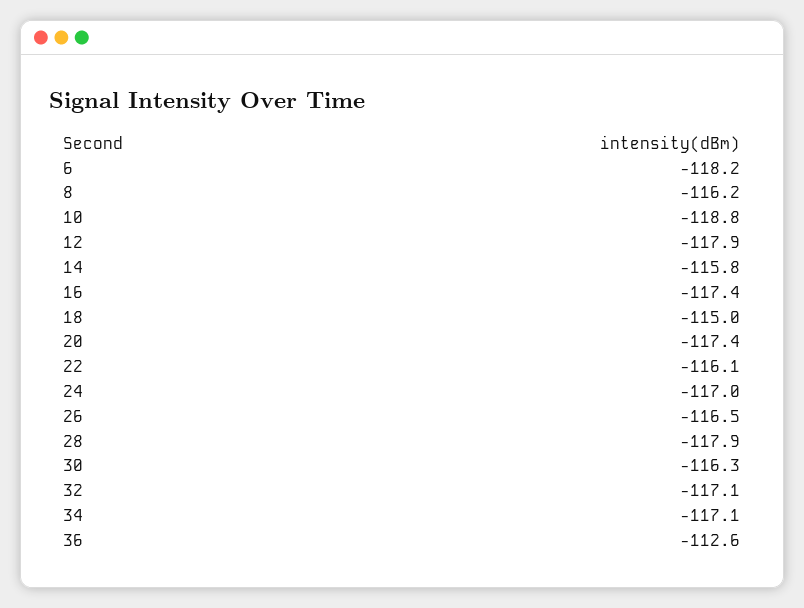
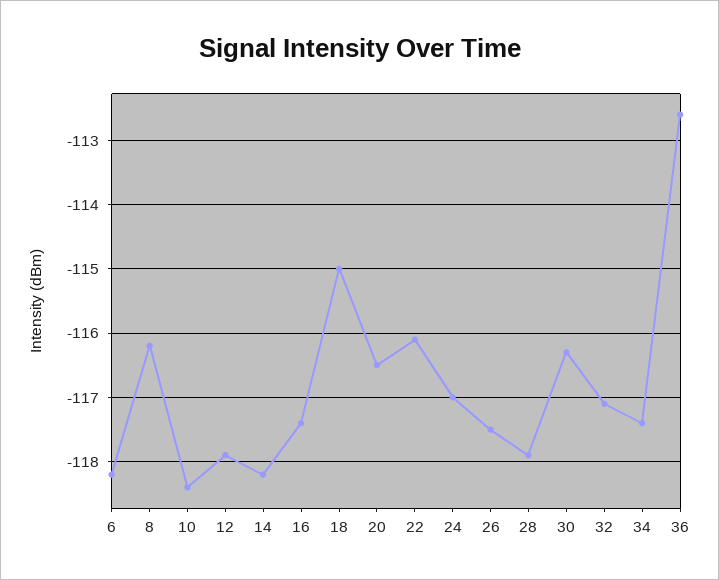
10: -118.8 -> -118.4
14: -115.8 -> -118.2
20: -117.4 -> -116.5
26: -116.5 -> -117.5
34: -117.1 -> -117.4

